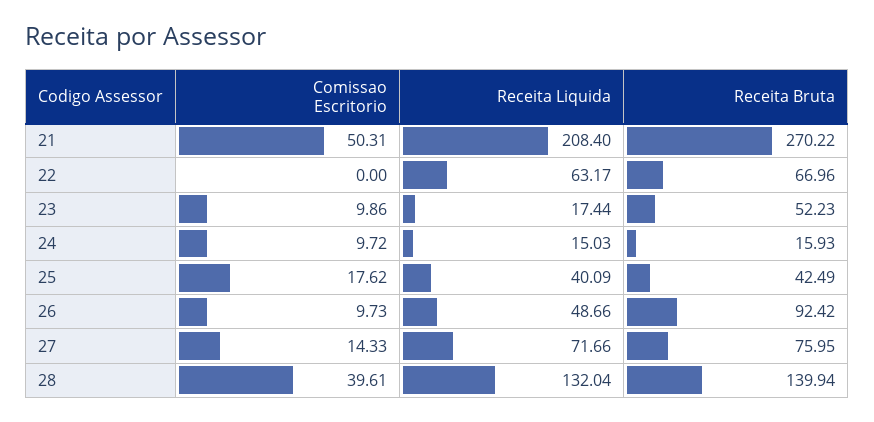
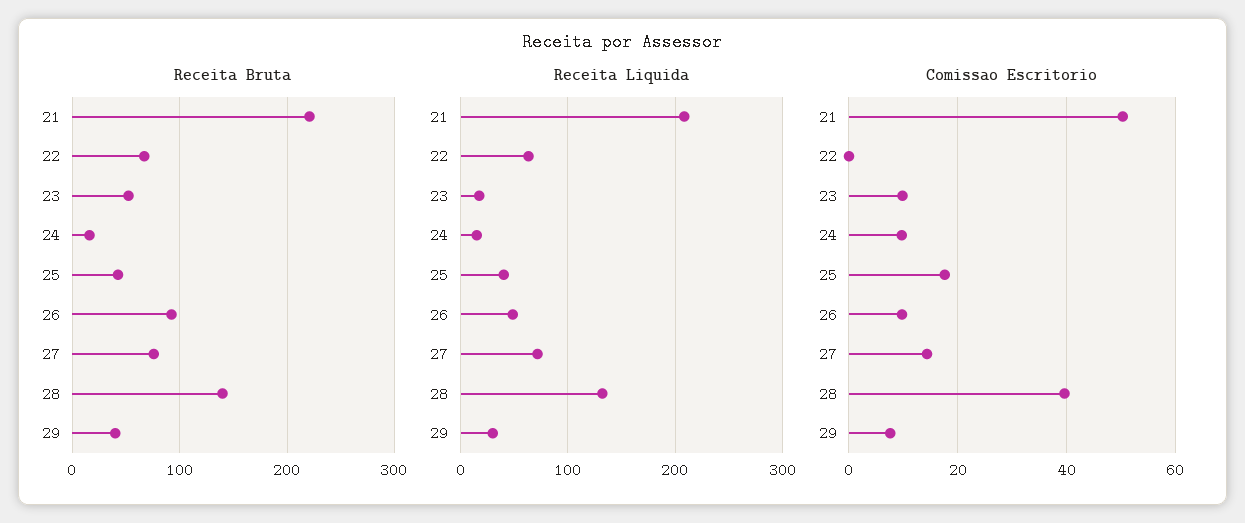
Receita Bruta, 21: 270.22 -> 220
Receita Bruta, 29: none -> 40
Receita Liquida, 29: none -> 30
Comissao Escritorio, 29: none -> 8

